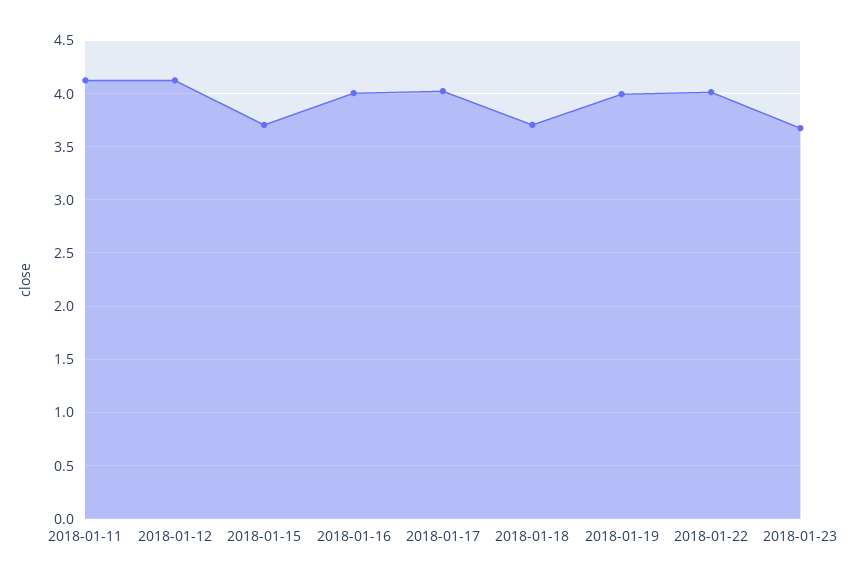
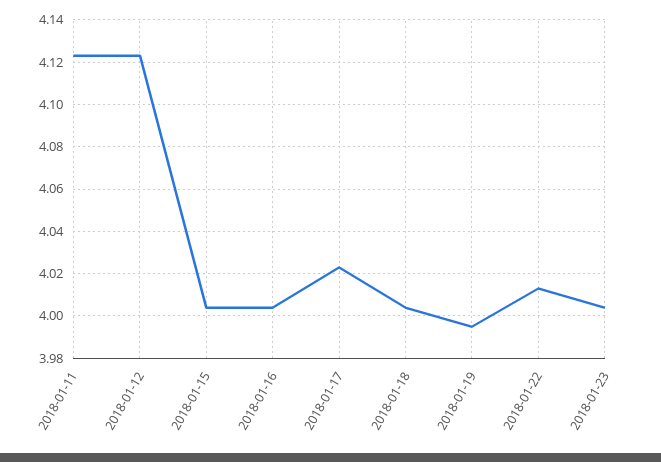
2018-01-15: 3.7 -> 4.005
2018-01-18: 3.7 -> 4.005
2018-01-23: 3.7 -> 4.005

